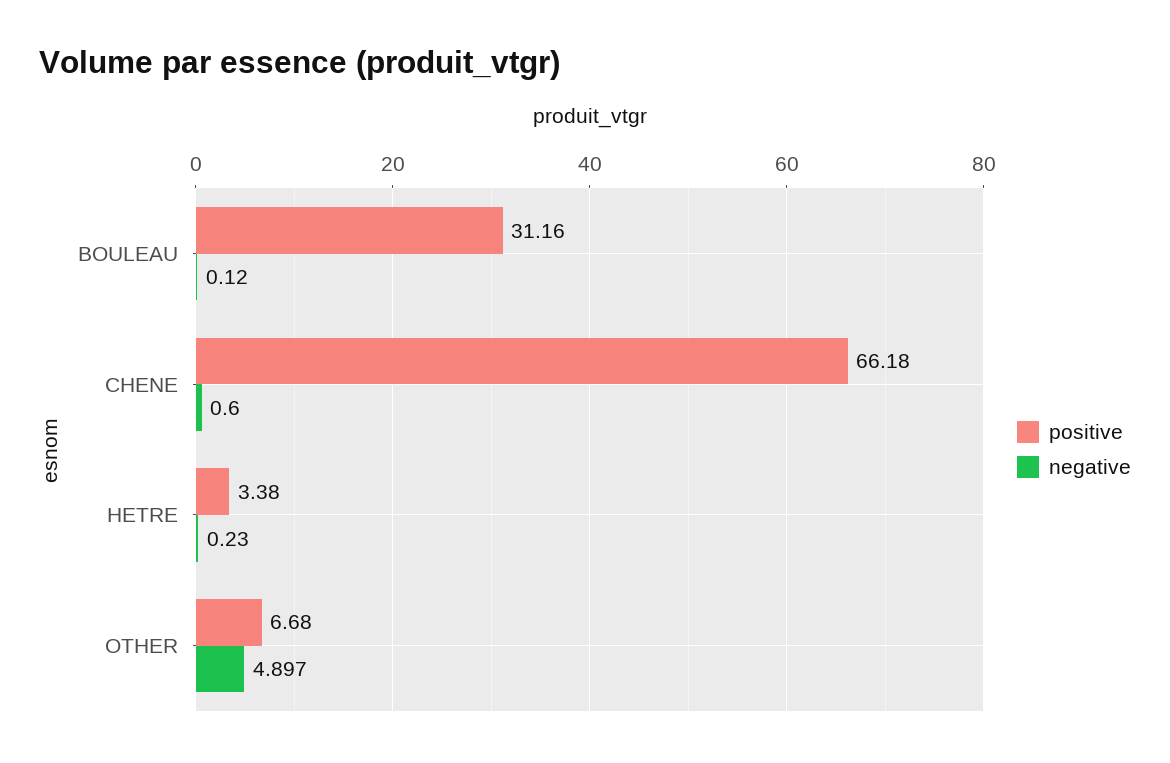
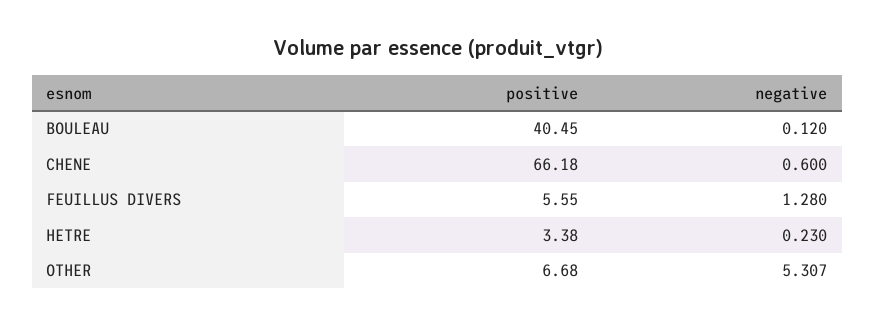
positive, BOULEAU: 31.16 -> 40.45
negative, OTHER: 4.897 -> 5.307
positive, FEUILLUS DIVERS: none -> 5.55
negative, FEUILLUS DIVERS: none -> 1.28

